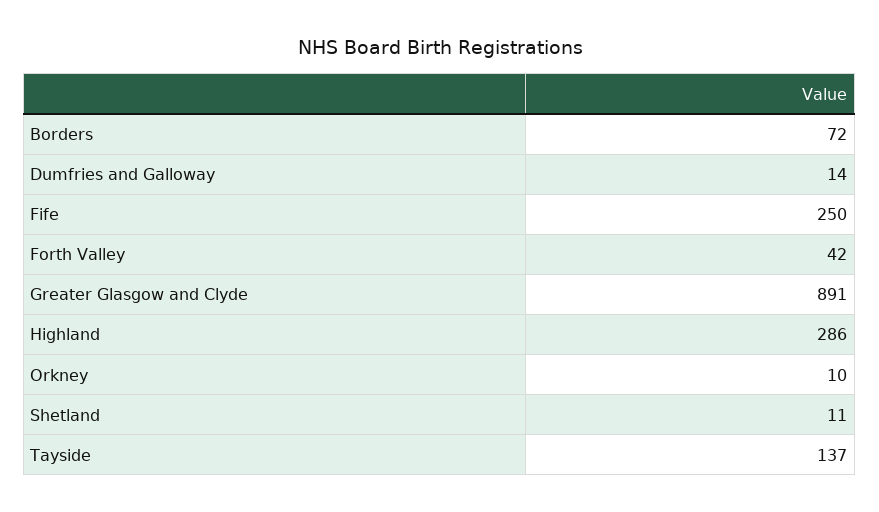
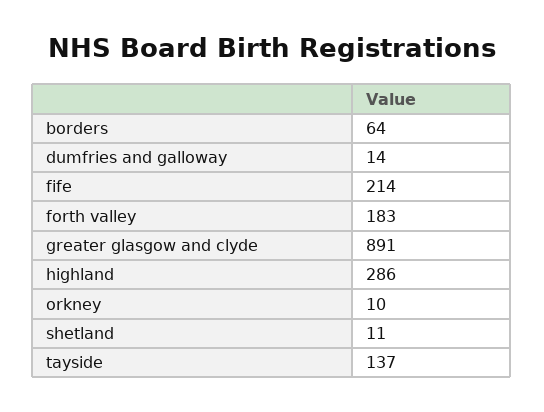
Borders: 72 -> 64
Fife: 250 -> 214
Forth Valley: 42 -> 183

